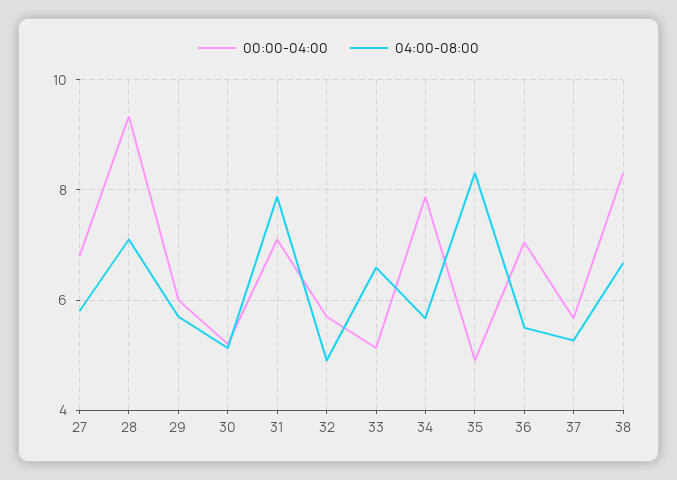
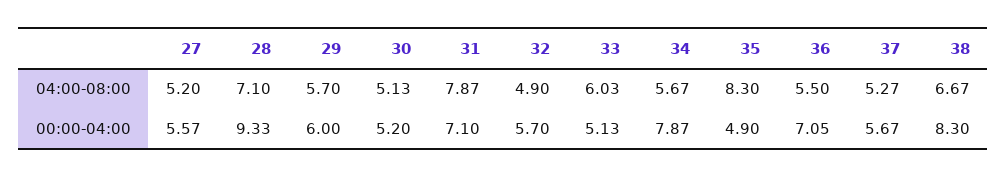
00:00-04:00, 27: 6.8 -> 5.57
04:00-08:00, 27: 5.8 -> 5.2
04:00-08:00, 33: 6.6 -> 6.03

